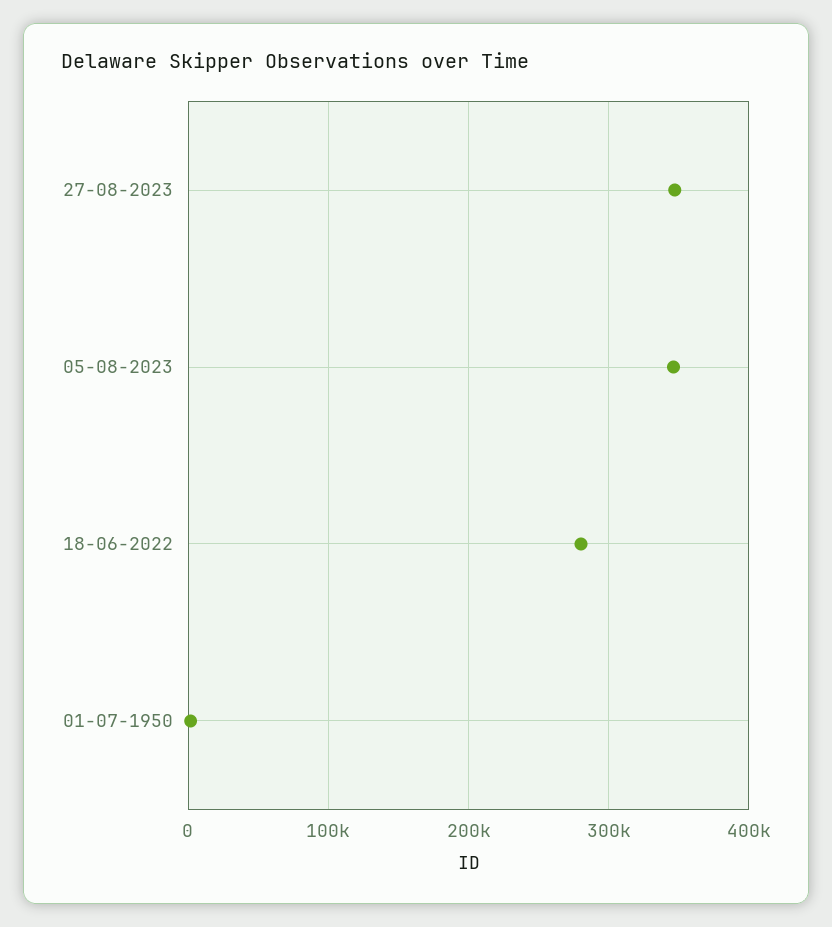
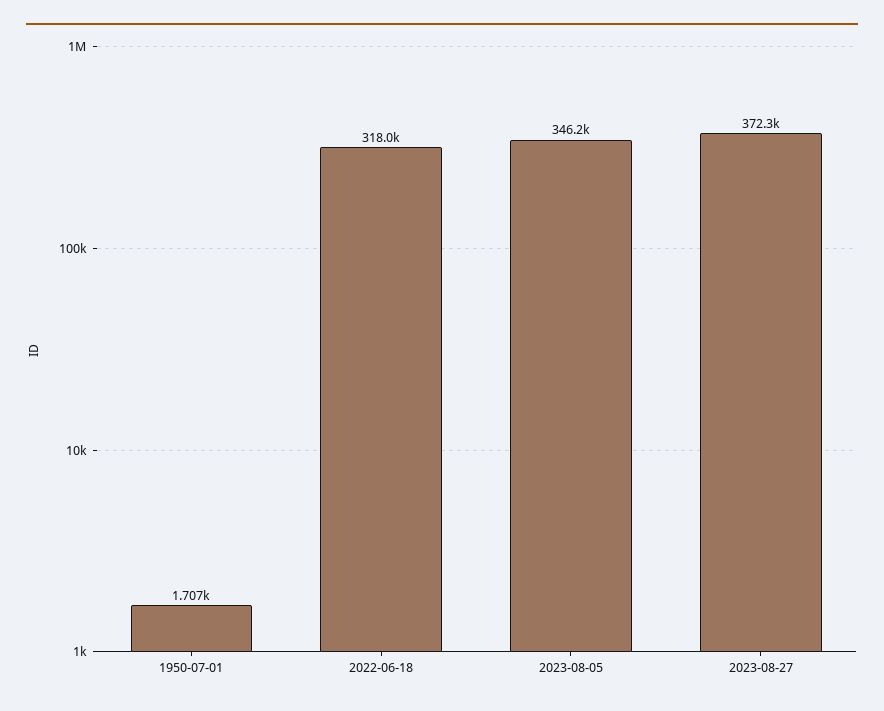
27-08-2023: 350000 -> 372300
18-06-2022: 280000 -> 318000

